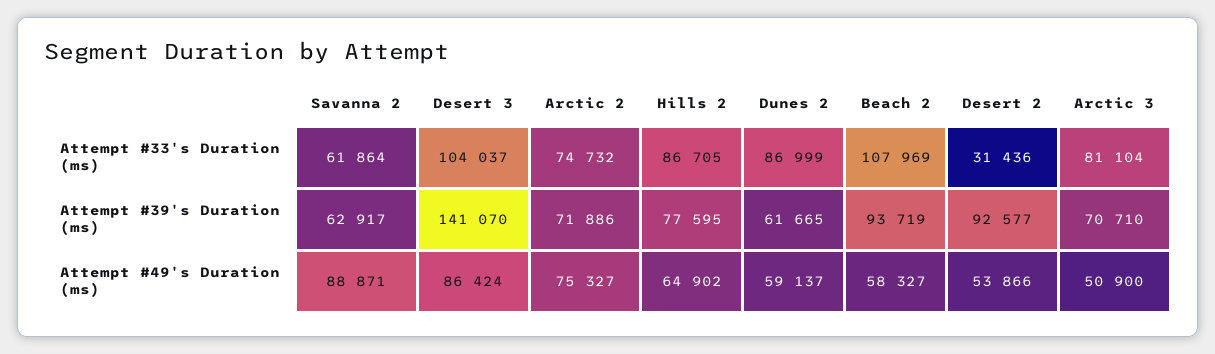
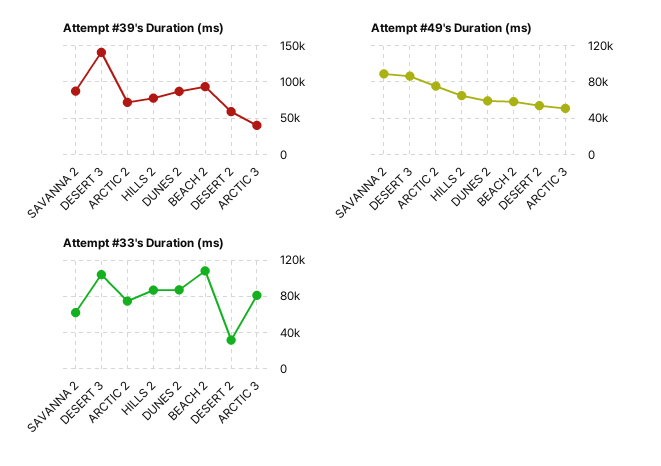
Attempt #39's Duration (ms), Savanna 2: 62917 -> 90000
Attempt #39's Duration (ms), Dunes 2: 61665 -> 90000
Attempt #39's Duration (ms), Desert 2: 92577 -> 60000
Attempt #39's Duration (ms), Arctic 3: 70710 -> 40000

